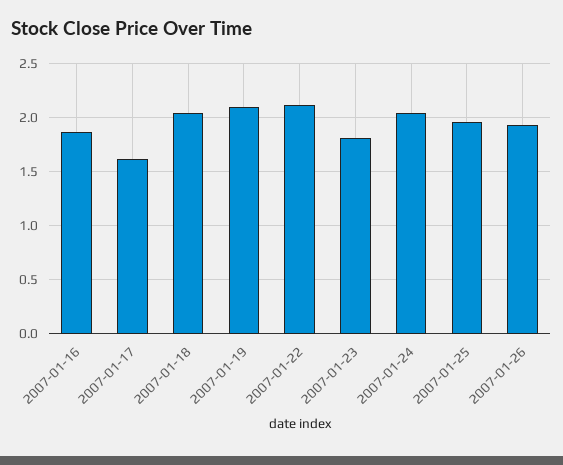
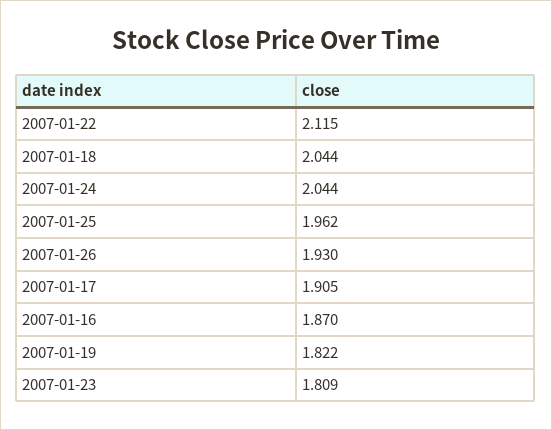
2007-01-17: 1.6 -> 1.905
2007-01-19: 2.1 -> 1.822

